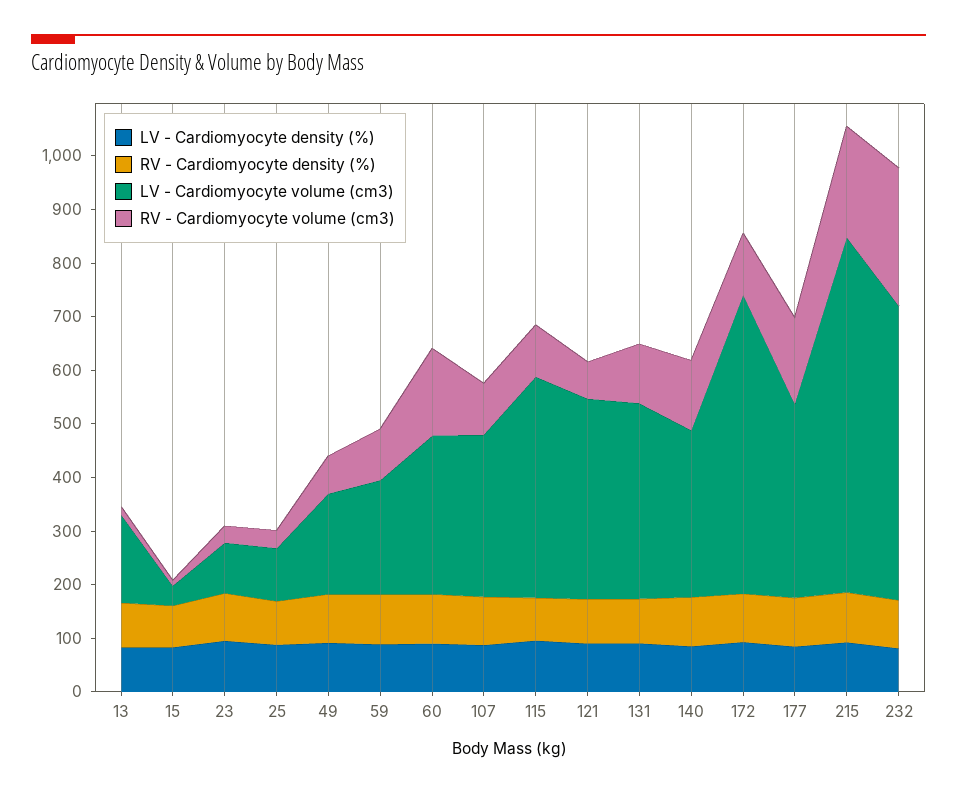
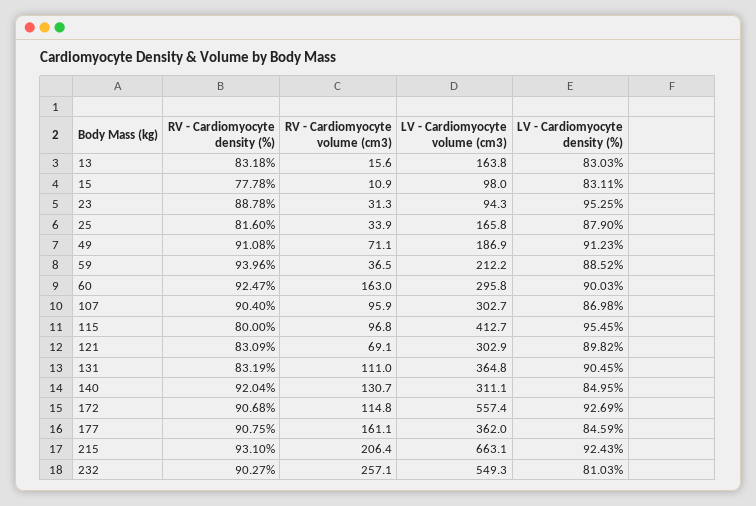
LV - Cardiomyocyte volume (cm3), 15: 40 -> 98
LV - Cardiomyocyte volume (cm3), 25: 100 -> 165.8
RV - Cardiomyocyte volume (cm3), 59: 100 -> 36.5
LV - Cardiomyocyte volume (cm3), 121: 380 -> 302.9

